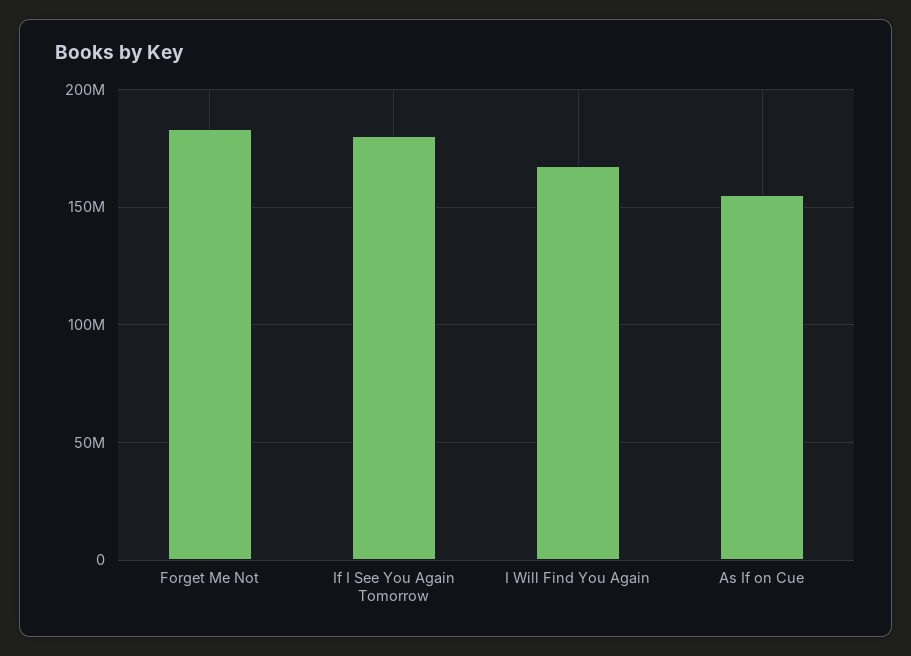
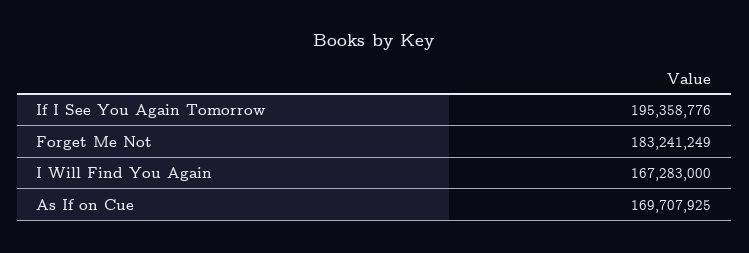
If I See You Again Tomorrow: 180000000 -> 195358776
As If on Cue: 155000000 -> 169707925

